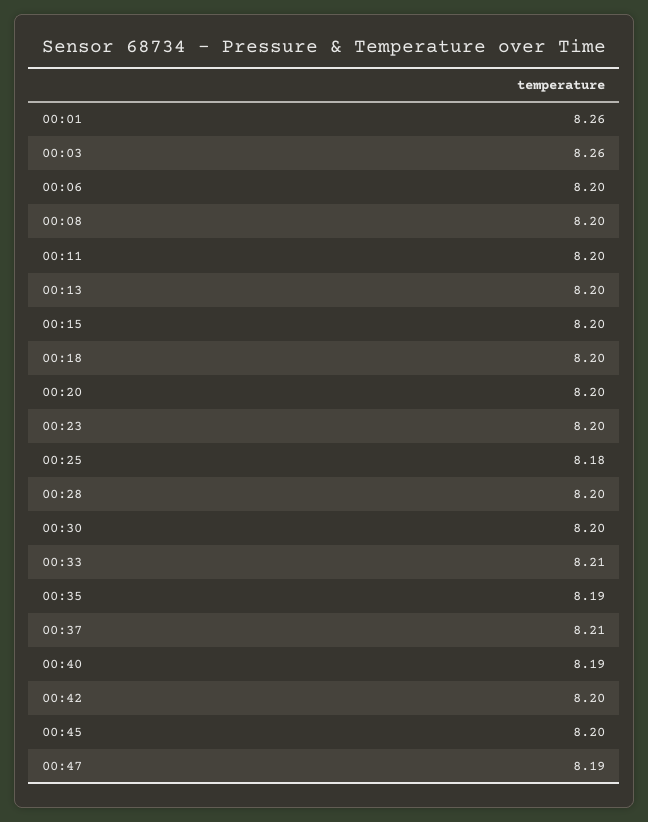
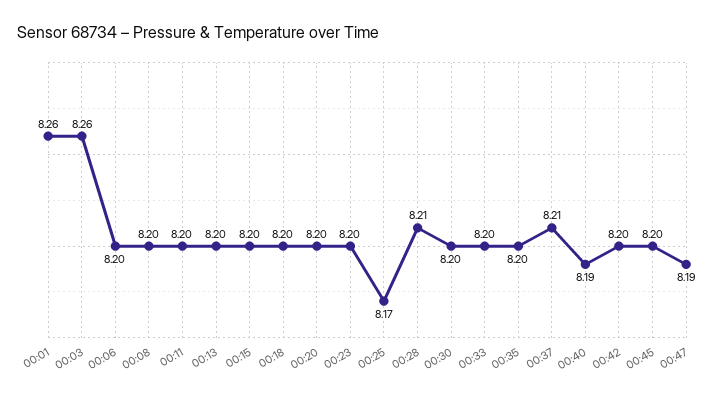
00:25: 8.18 -> 8.17
00:28: 8.2 -> 8.21
00:33: 8.21 -> 8.2
00:35: 8.19 -> 8.2

